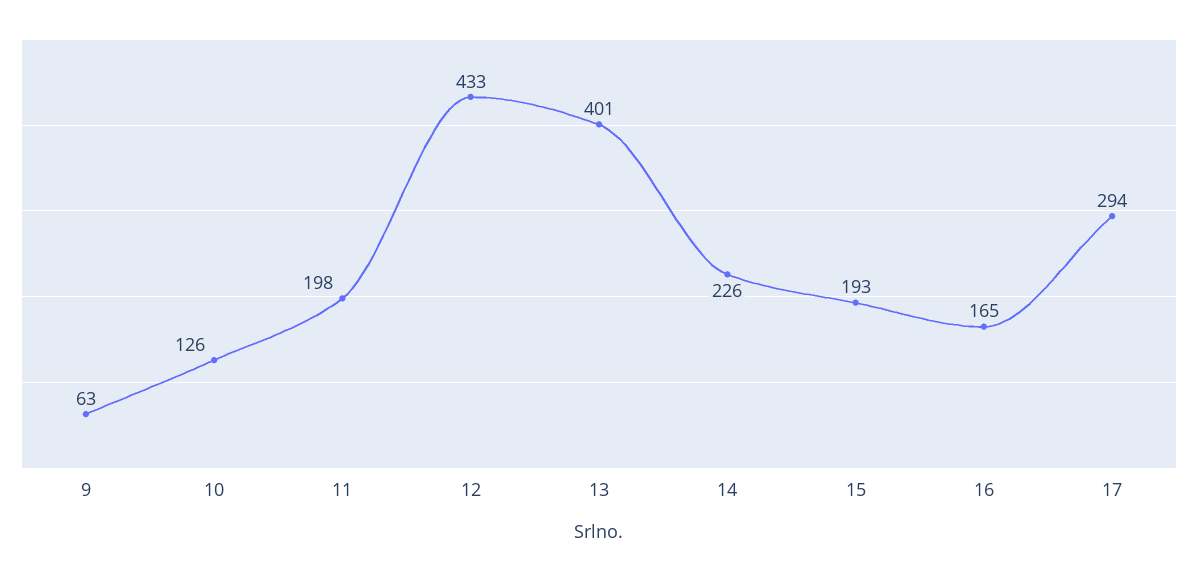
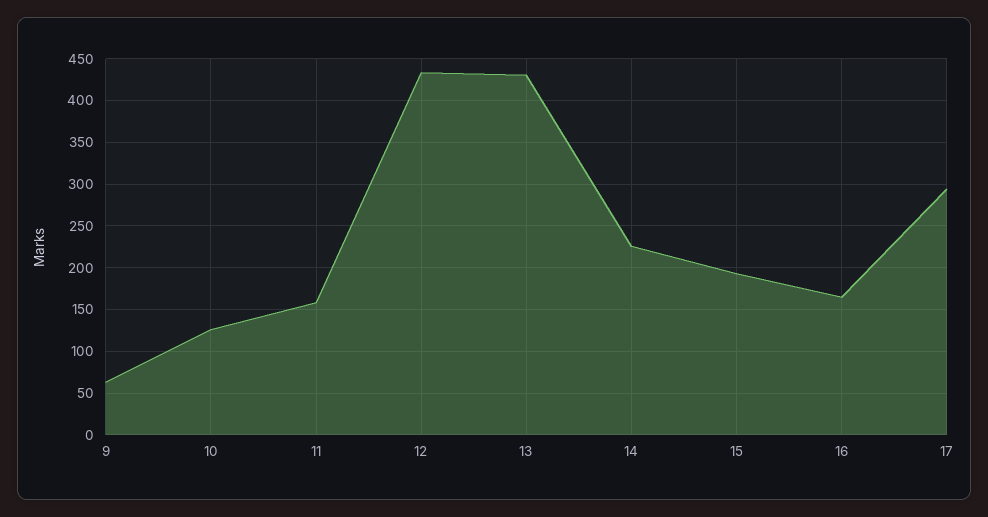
11: 198 -> 160
13: 401 -> 430

